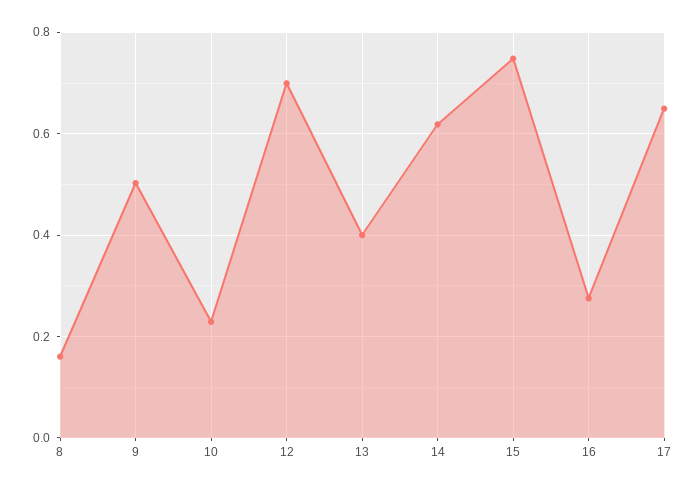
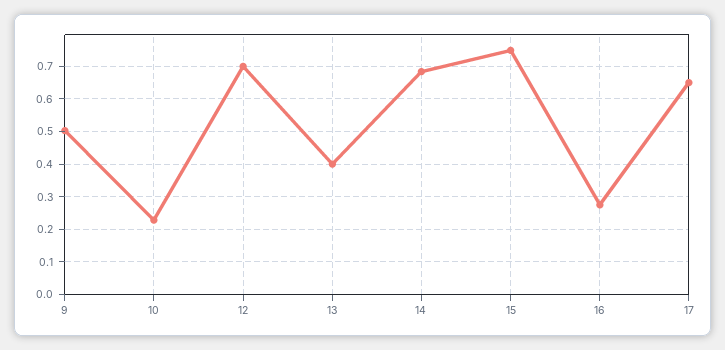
8: 0.16 -> none
14: 0.62 -> 0.68

